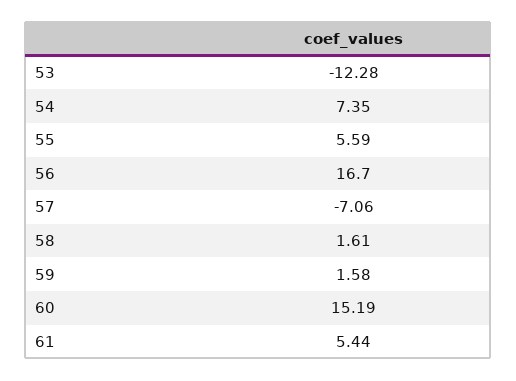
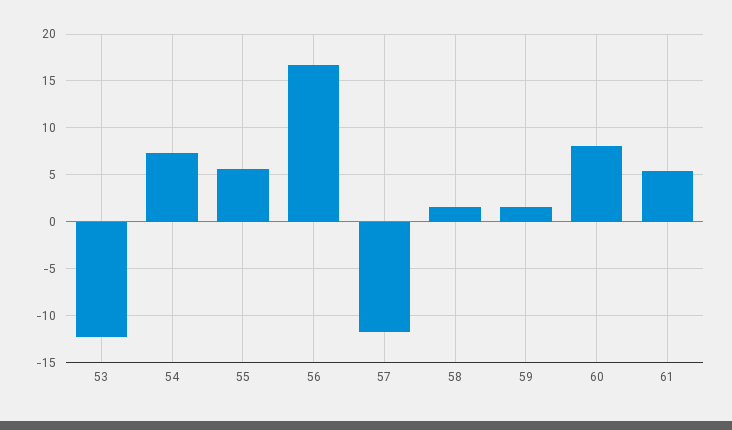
57: -7.06 -> -12
60: 15.19 -> 8

